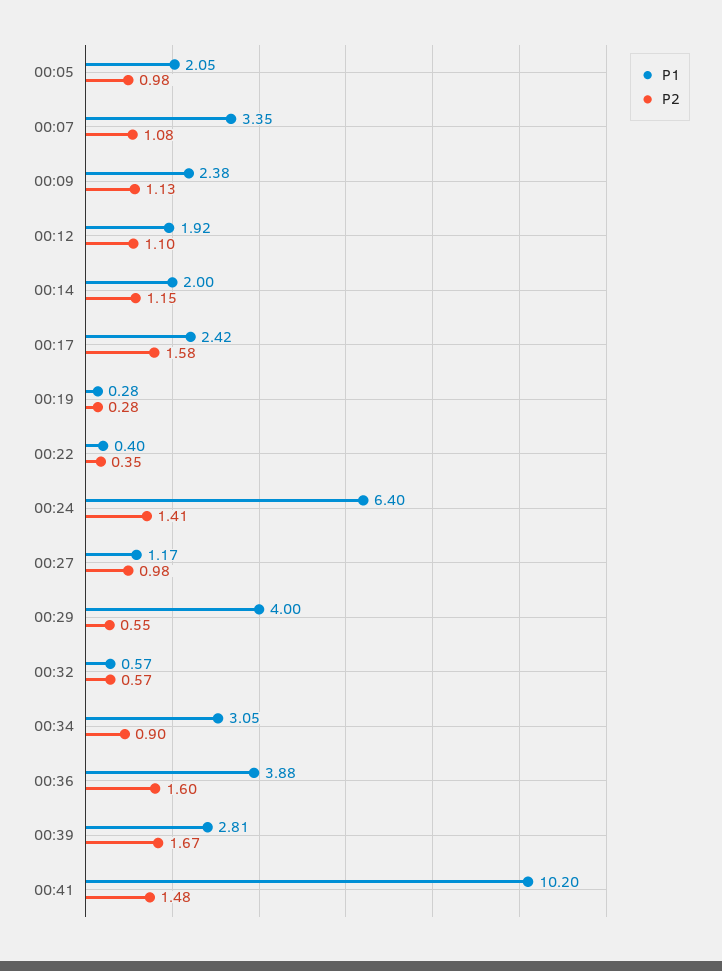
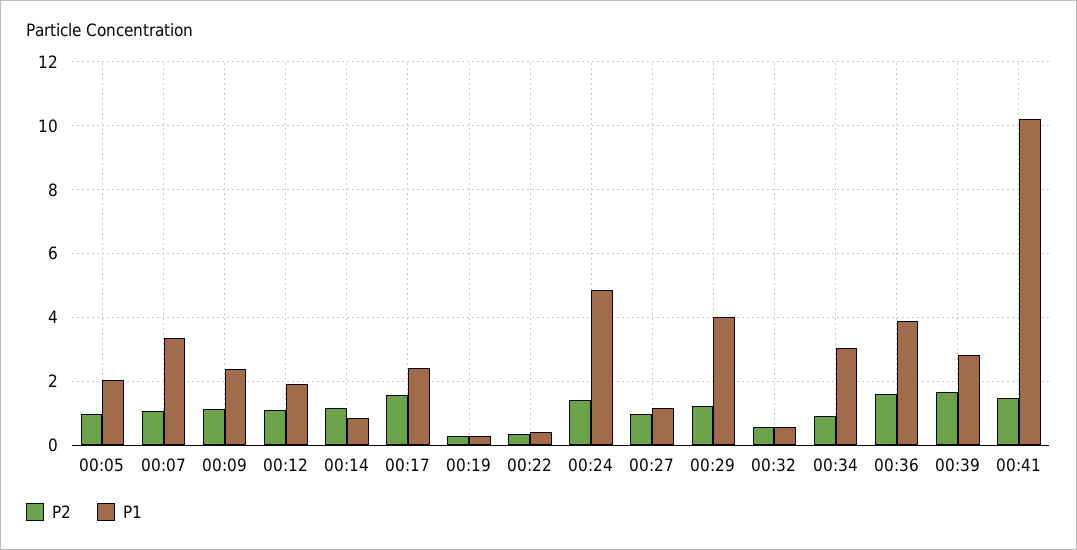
P1, 00:14: 2 -> 0.8
P1, 00:24: 6.4 -> 4.8
P2, 00:29: 0.55 -> 1.2

